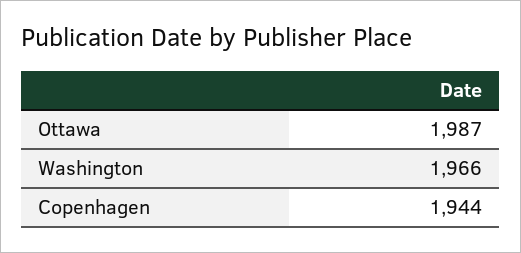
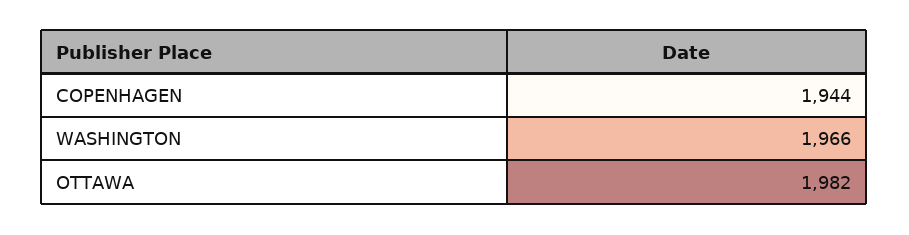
Ottawa: 1987 -> 1982

